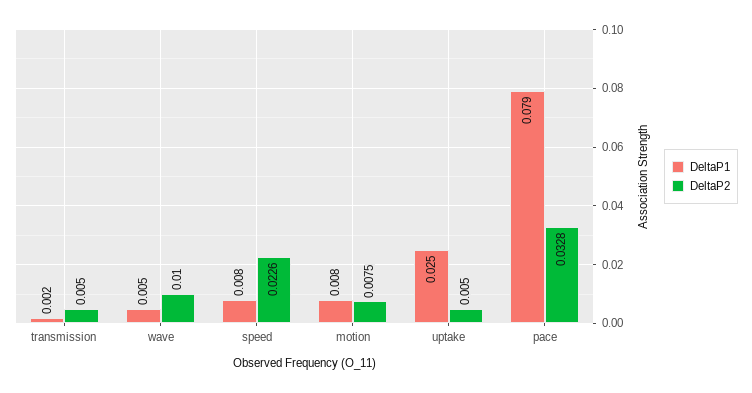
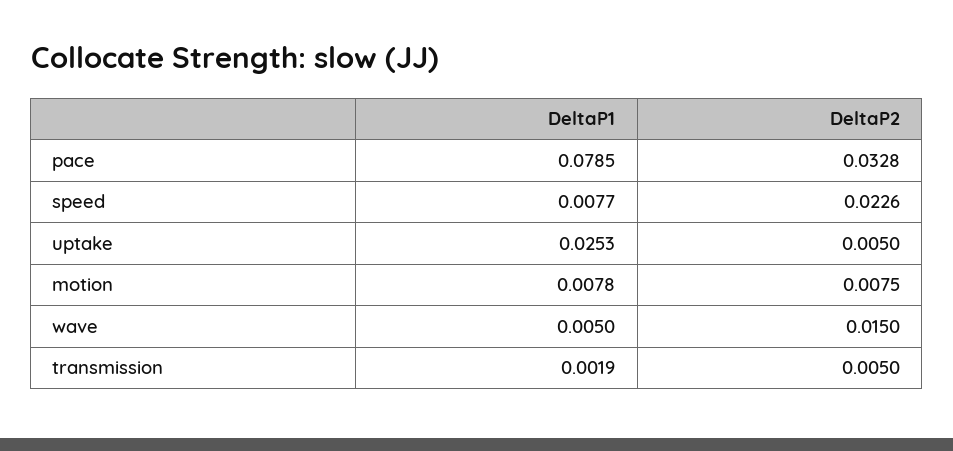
DeltaP2, wave: 0.01 -> 0.015

